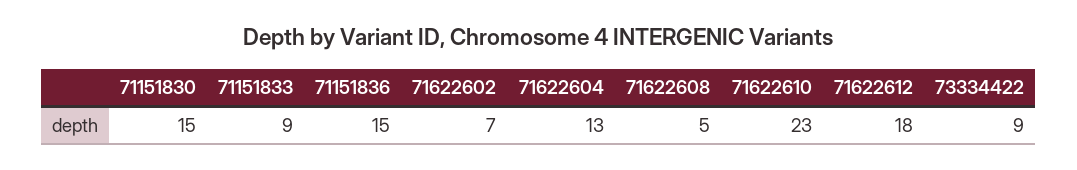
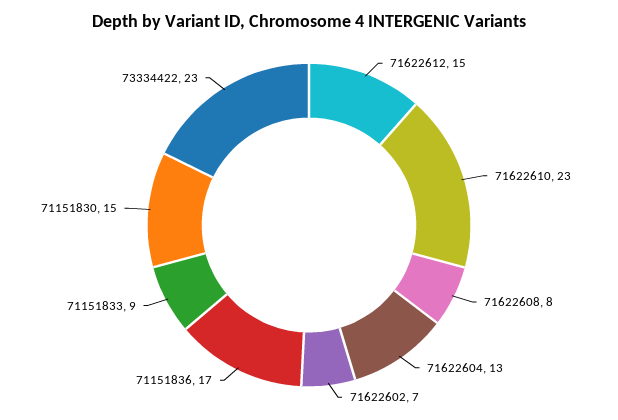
71151836: 15 -> 17
71622608: 5 -> 8
71622612: 18 -> 15
73334422: 9 -> 23

